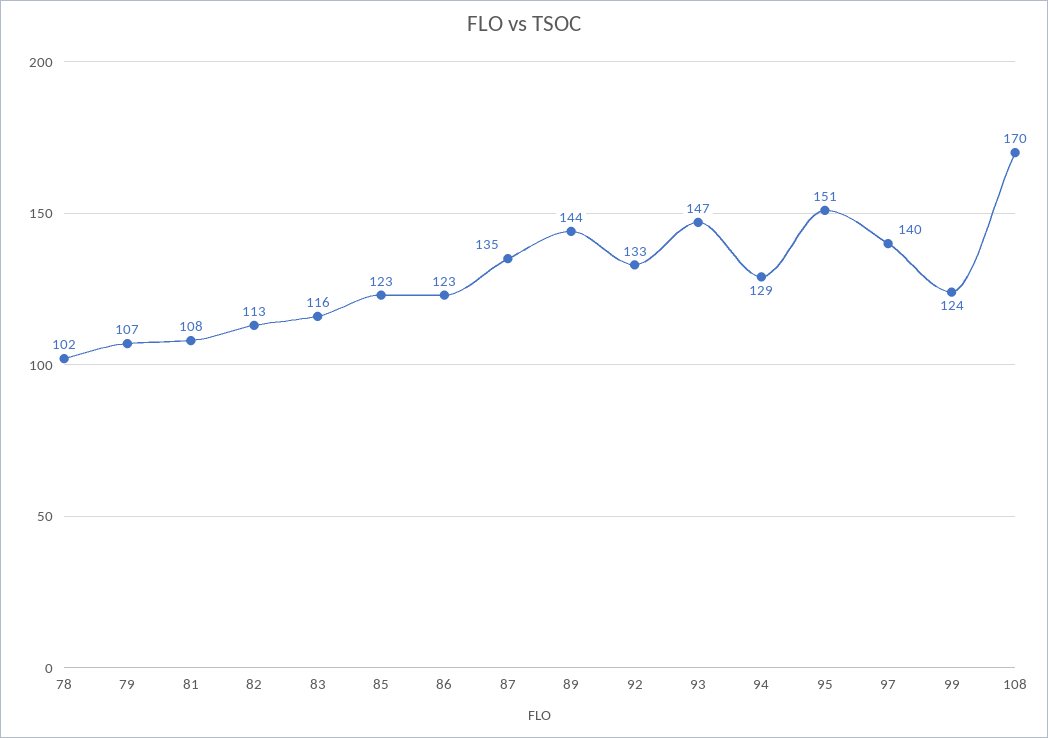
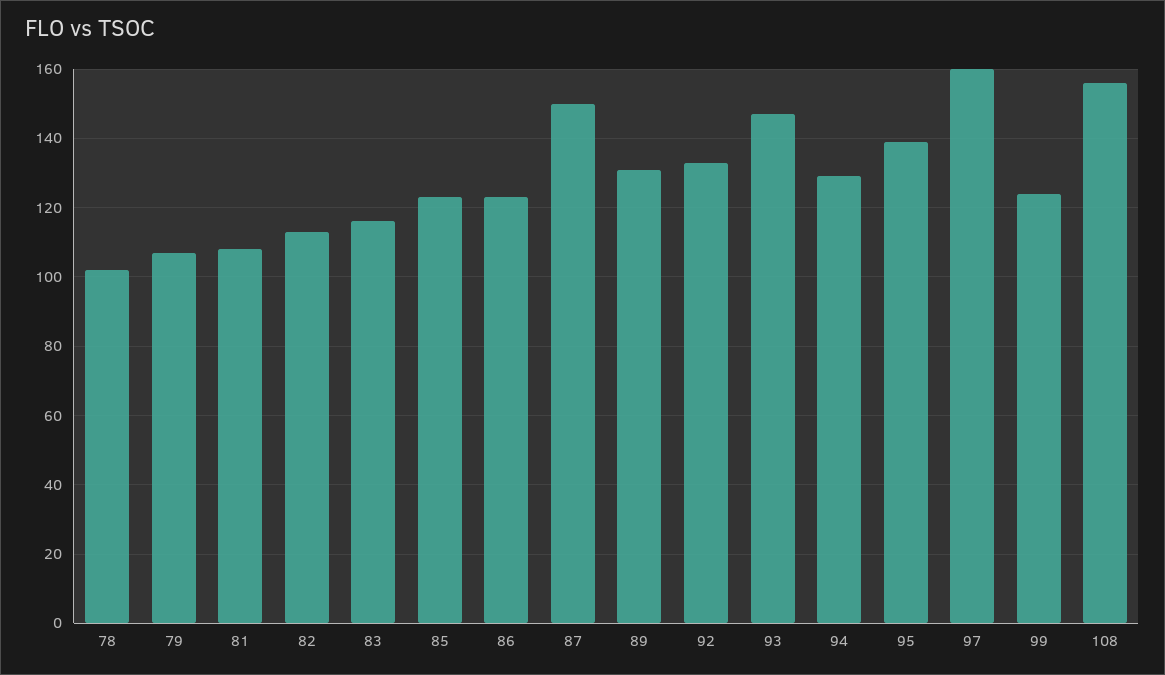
87: 135 -> 150
89: 144 -> 130
95: 151 -> 140
97: 140 -> 160
108: 170 -> 155

